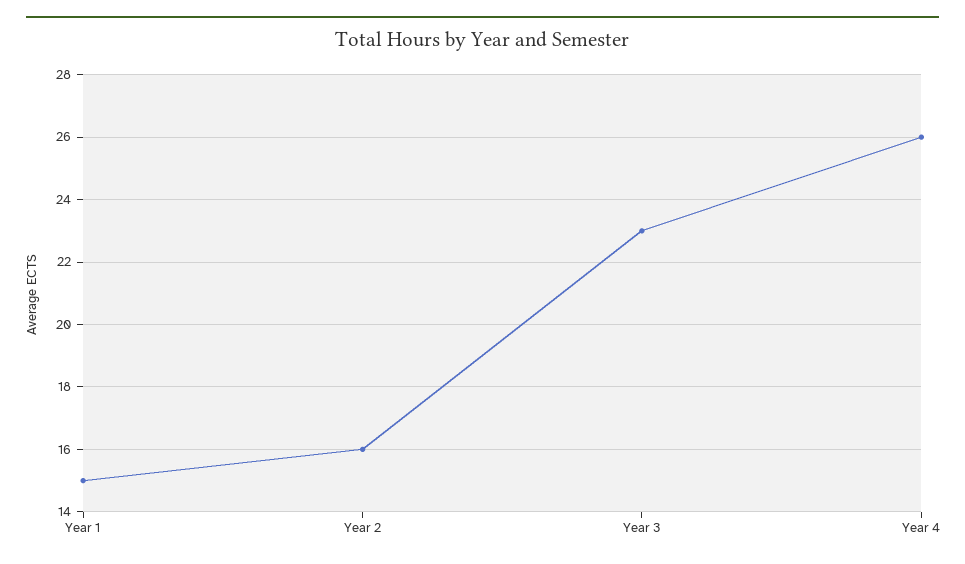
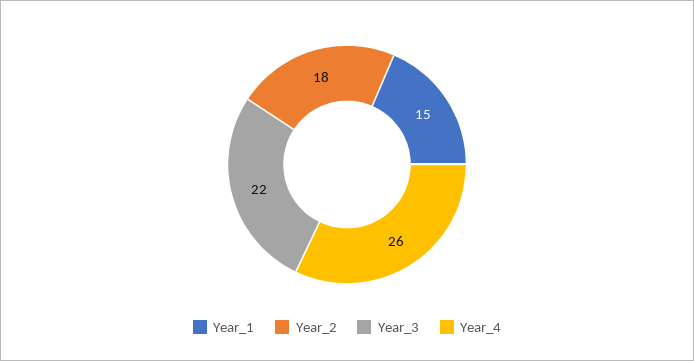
Year 2: 16 -> 18
Year 3: 23 -> 22

